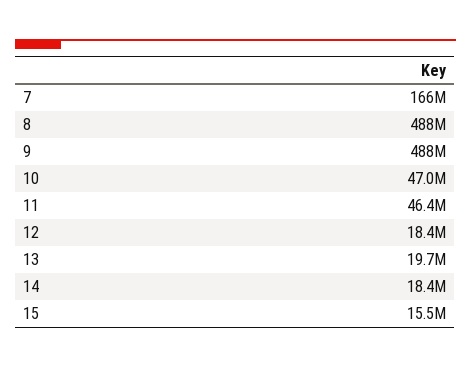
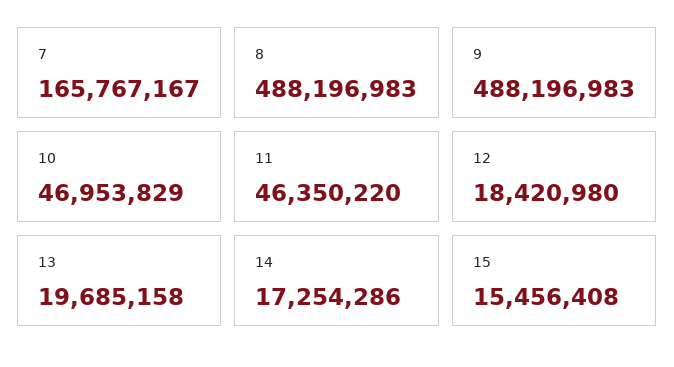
14: 18400000 -> 17254286

